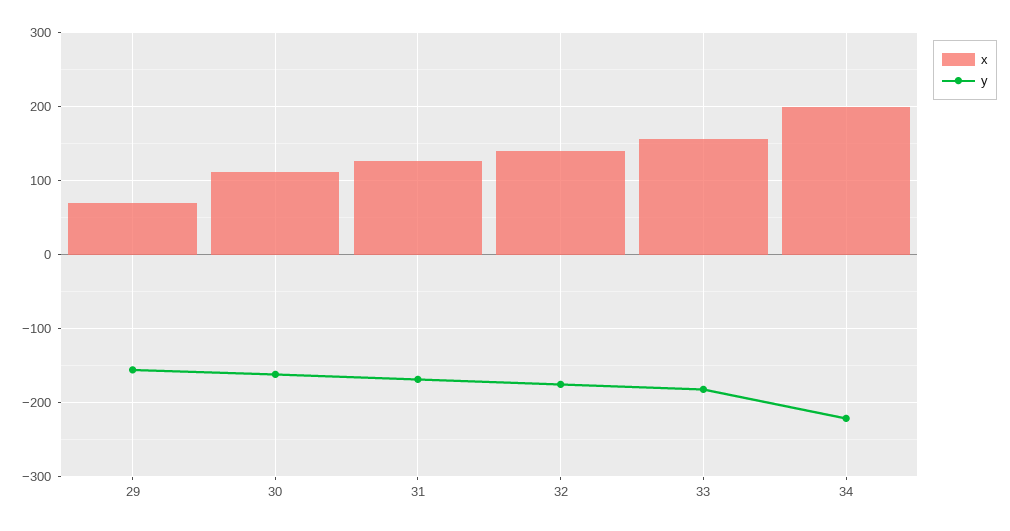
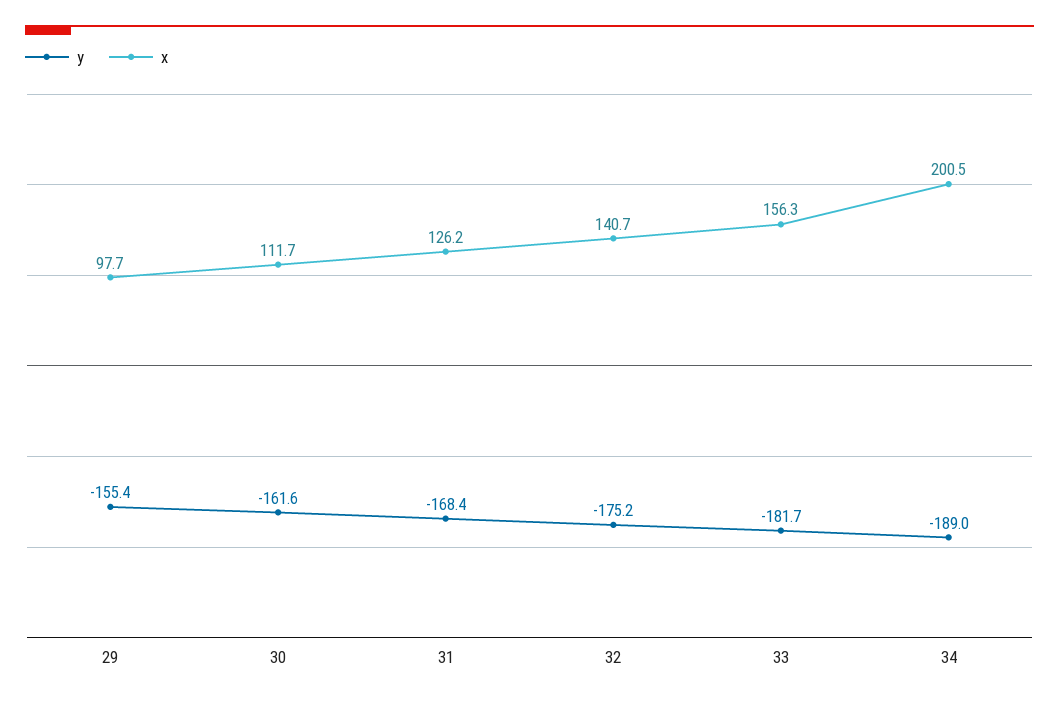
x, 29: 70 -> 97.7
y, 34: -220 -> -189

